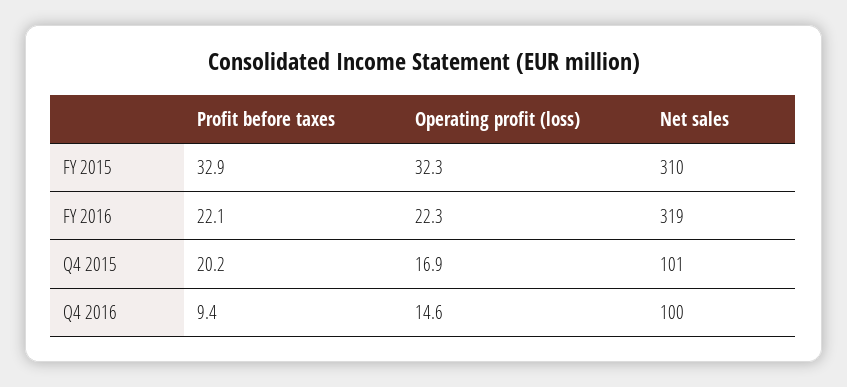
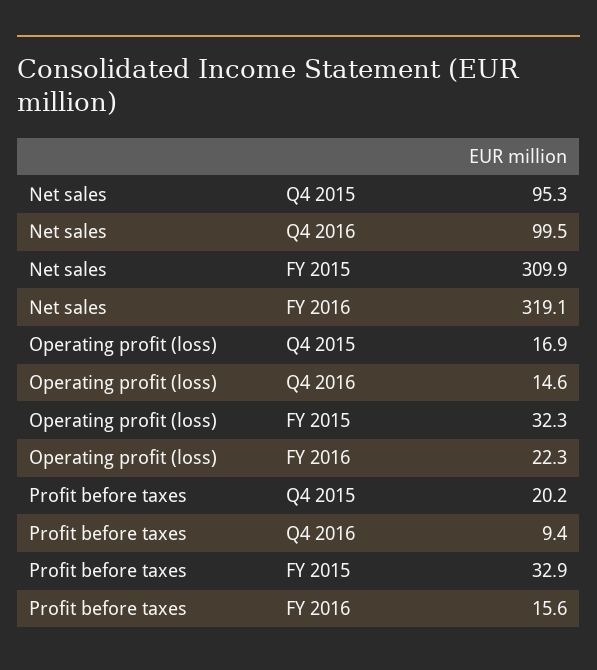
Profit before taxes, FY 2016: 22.1 -> 15.6
Net sales, Q4 2015: 101 -> 95.3

